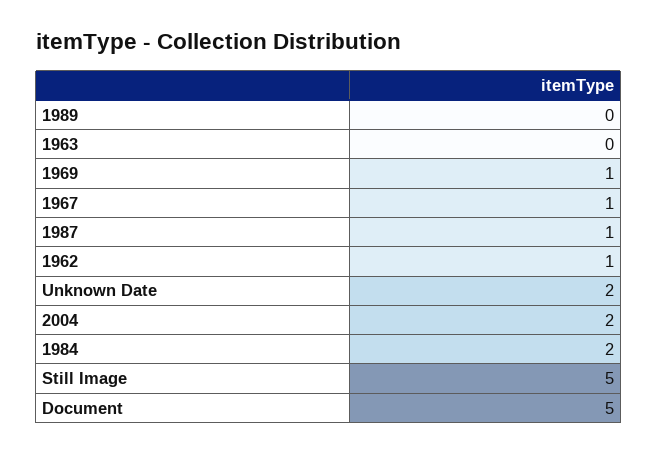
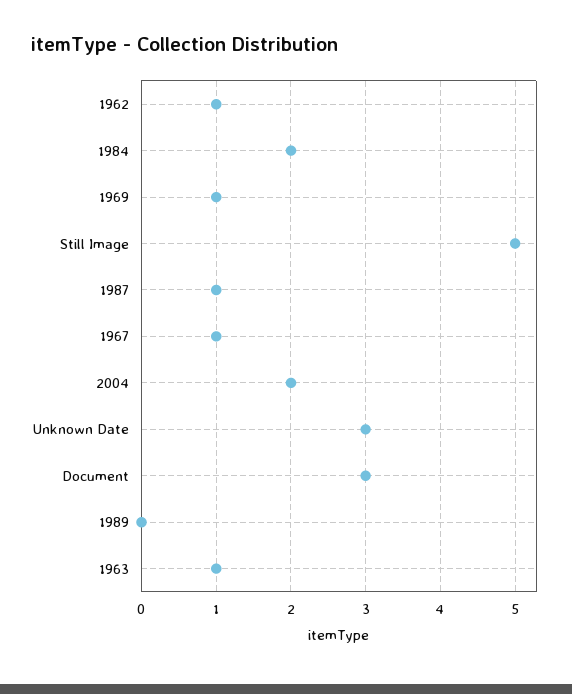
1963: 0 -> 1
Unknown Date: 2 -> 3
Document: 5 -> 3

